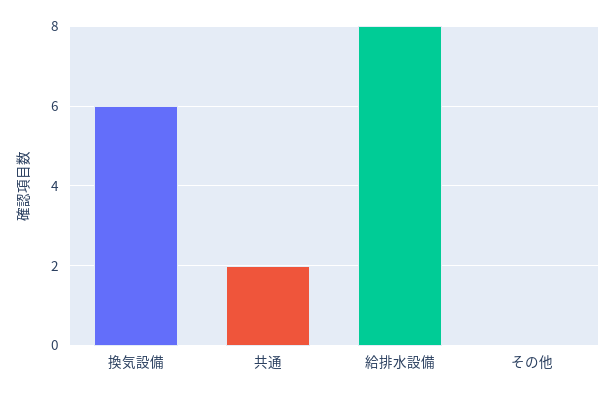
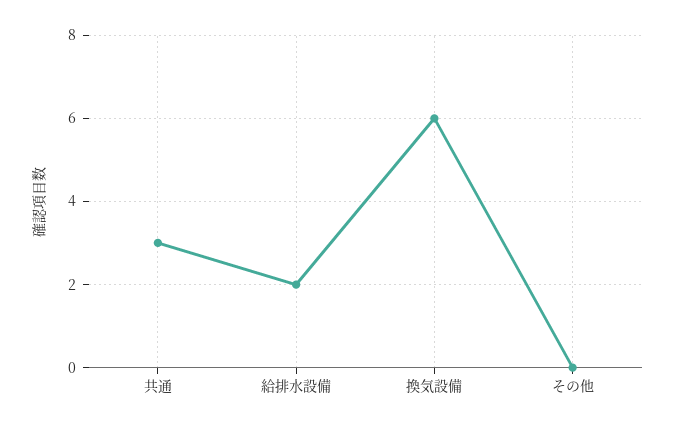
共通: 2 -> 3
給排水設備: 8 -> 2

